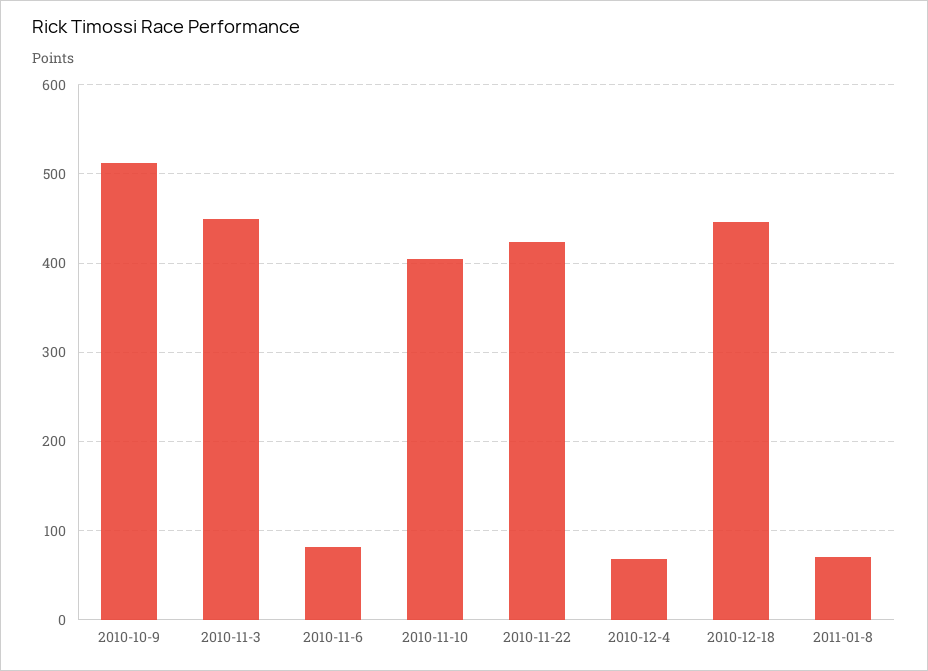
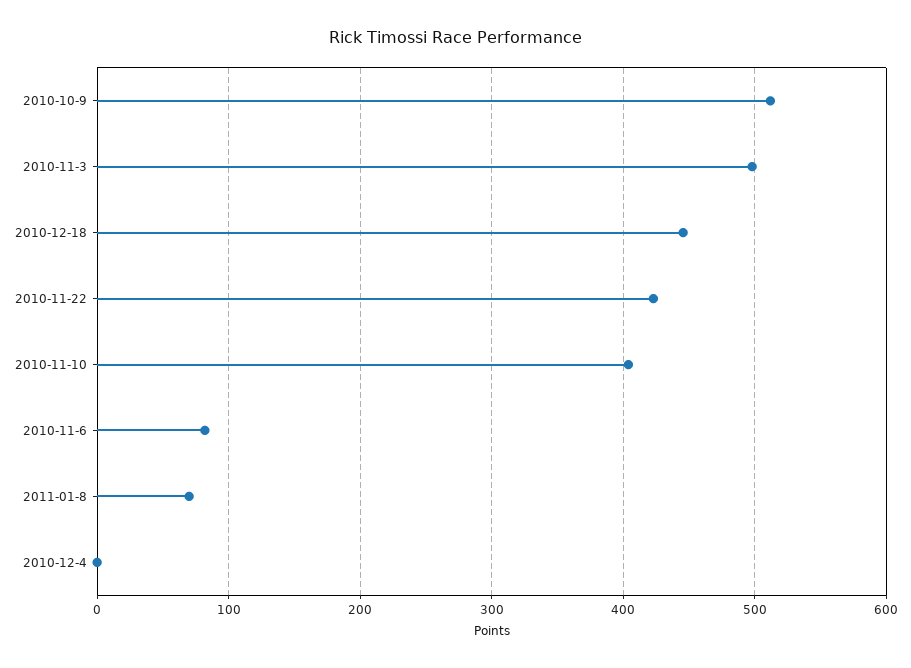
2010-11-3: 450 -> 500
2010-12-4: 70 -> 0

